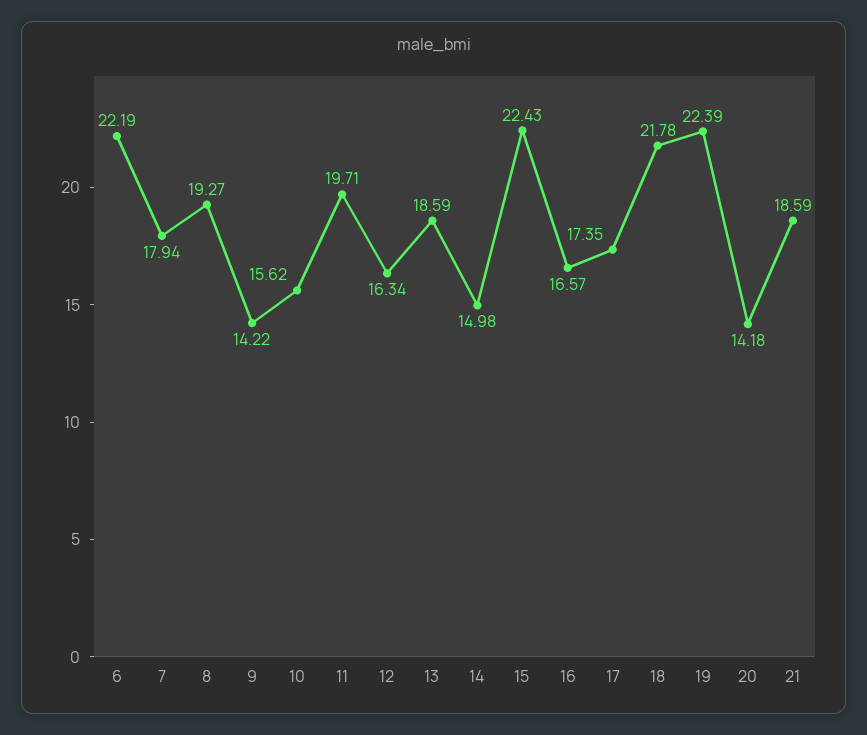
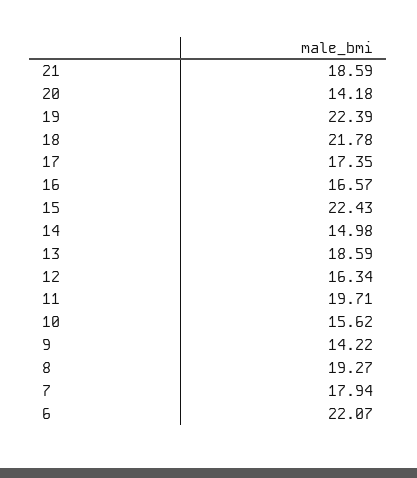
6: 22.19 -> 22.07

